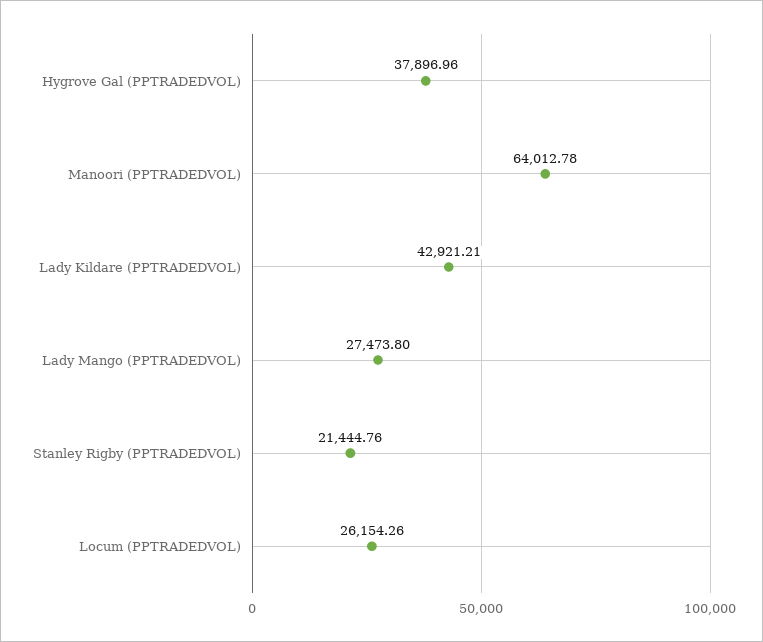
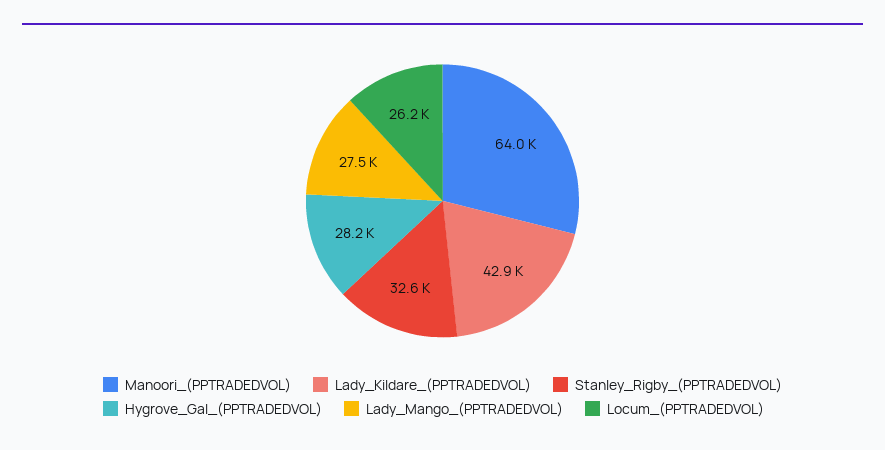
Hygrove Gal (PPTRADEDVOL): 37896.96 -> 28200
Stanley Rigby (PPTRADEDVOL): 21444.76 -> 32600

